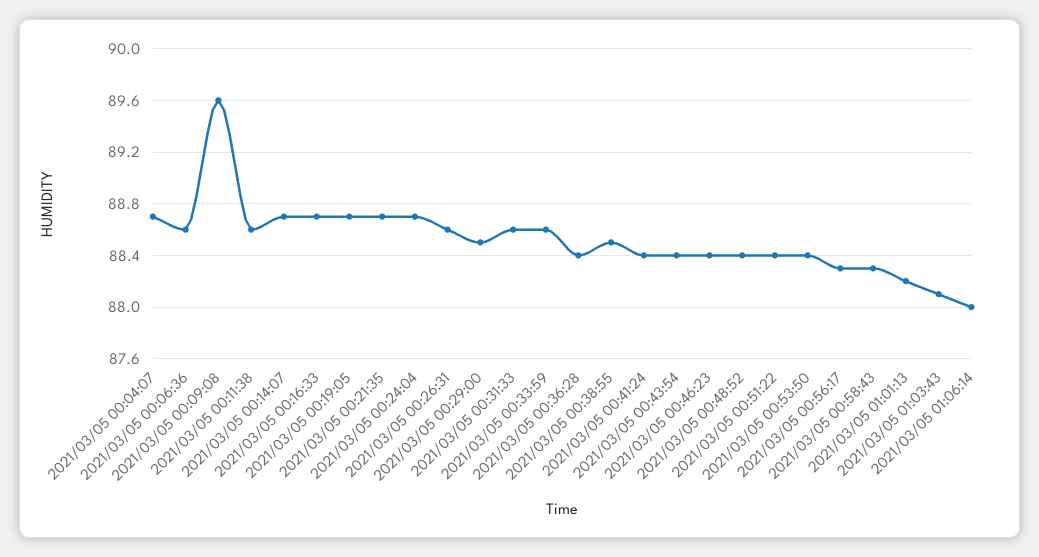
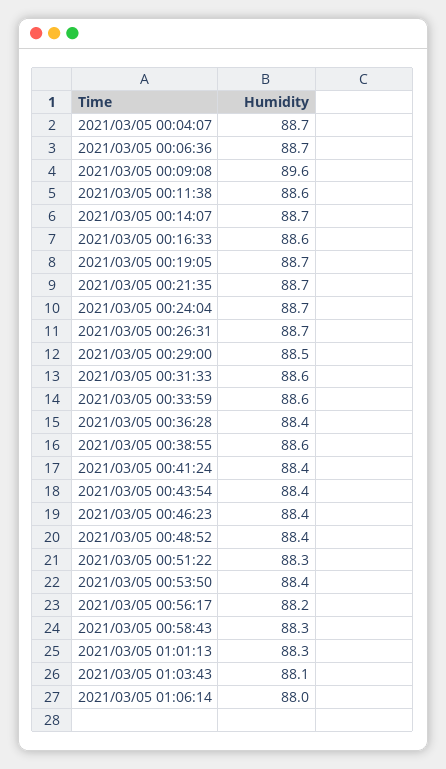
2021/03/05 00:06:36: 88.6 -> 88.7
2021/03/05 00:16:33: 88.7 -> 88.6
2021/03/05 00:26:31: 88.6 -> 88.7
2021/03/05 00:38:55: 88.5 -> 88.6
2021/03/05 00:51:22: 88.4 -> 88.3
2021/03/05 00:56:17: 88.3 -> 88.2
2021/03/05 01:01:13: 88.2 -> 88.3

